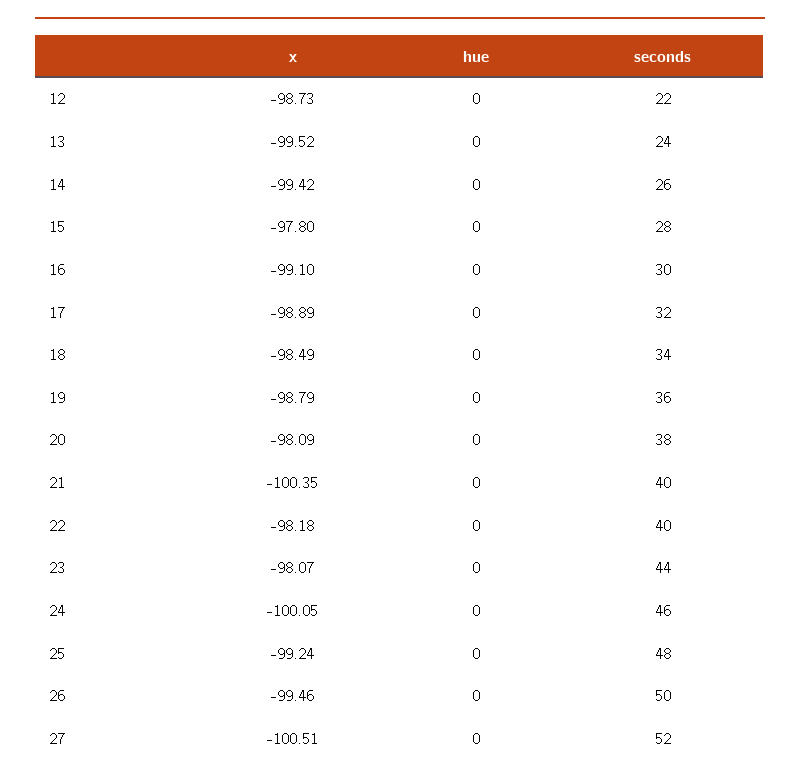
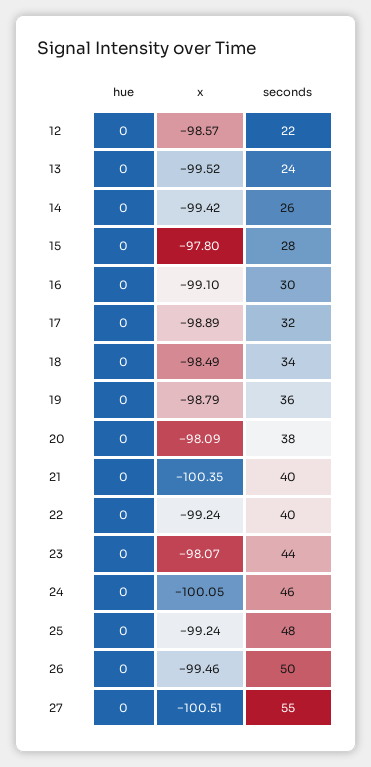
x, 12: -98.73 -> -98.57
x, 22: -98.18 -> -99.24
seconds, 27: 52 -> 55

